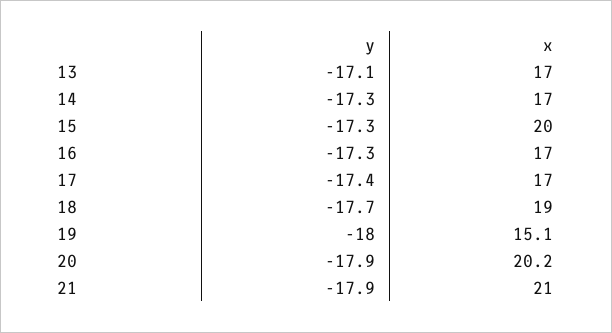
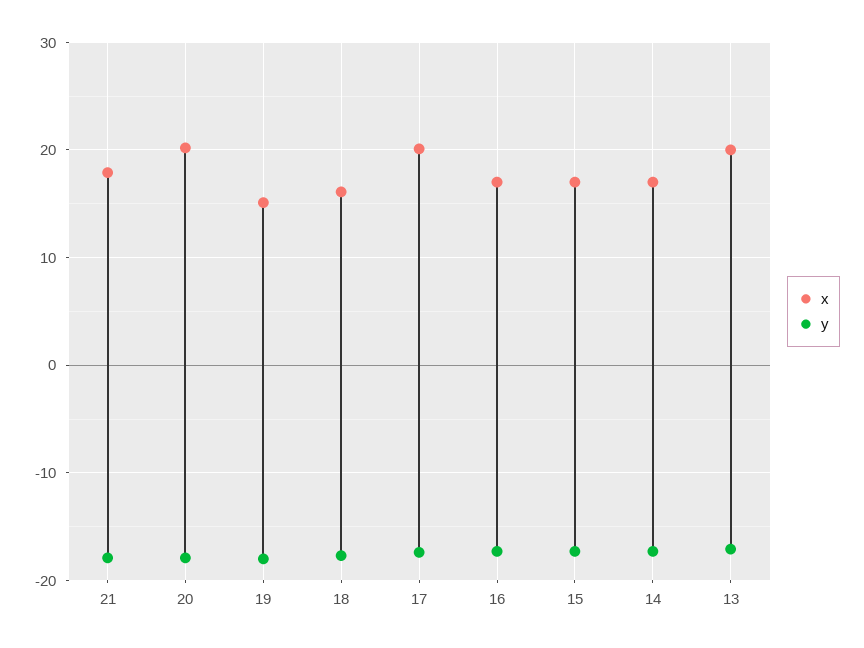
x, 13: 17 -> 20
x, 15: 20 -> 17
x, 17: 17 -> 20
x, 18: 19 -> 16
x, 21: 21 -> 18

